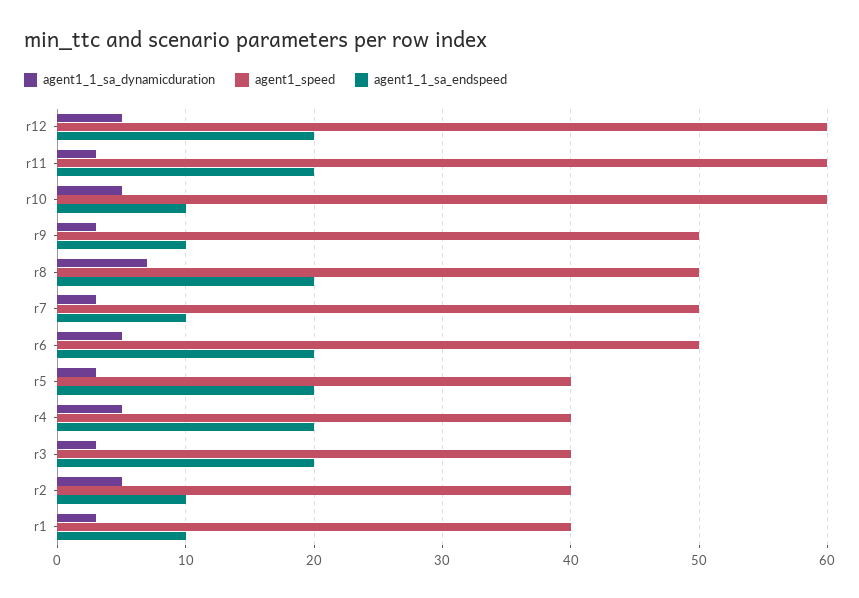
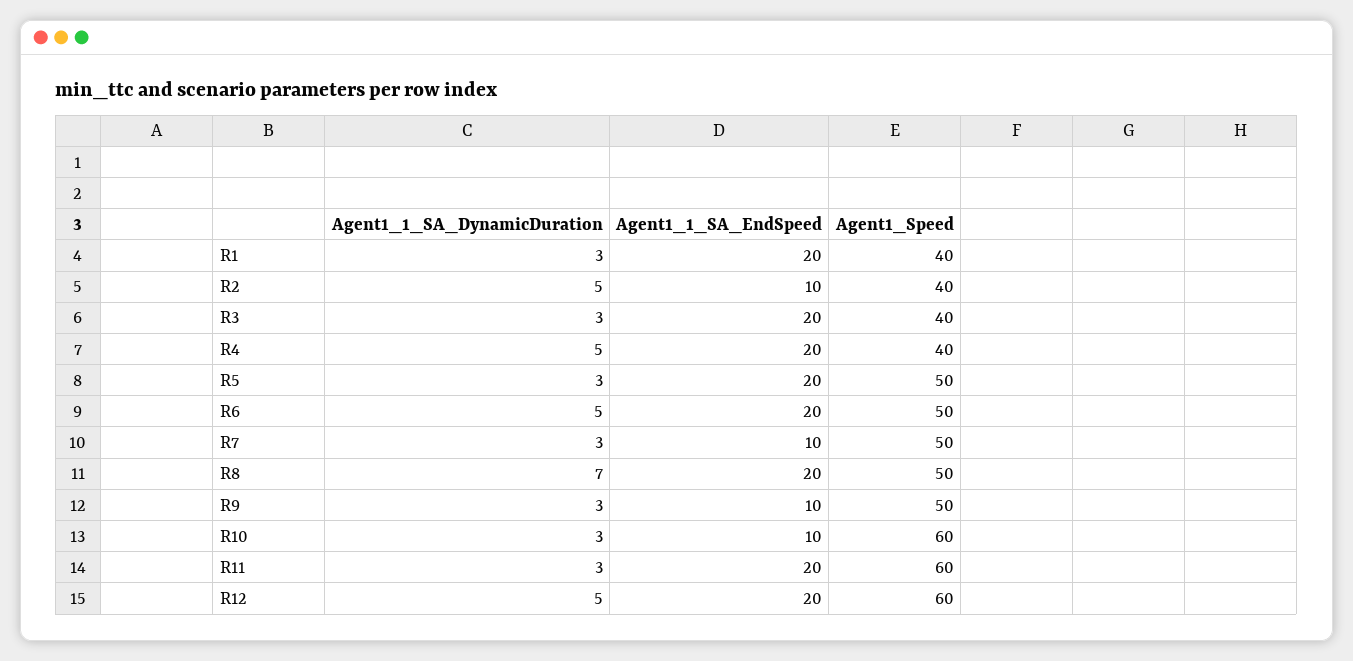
agent1_1_sa_dynamicduration, r10: 5 -> 3
agent1_speed, r5: 40 -> 50
agent1_1_sa_endspeed, r1: 10 -> 20

